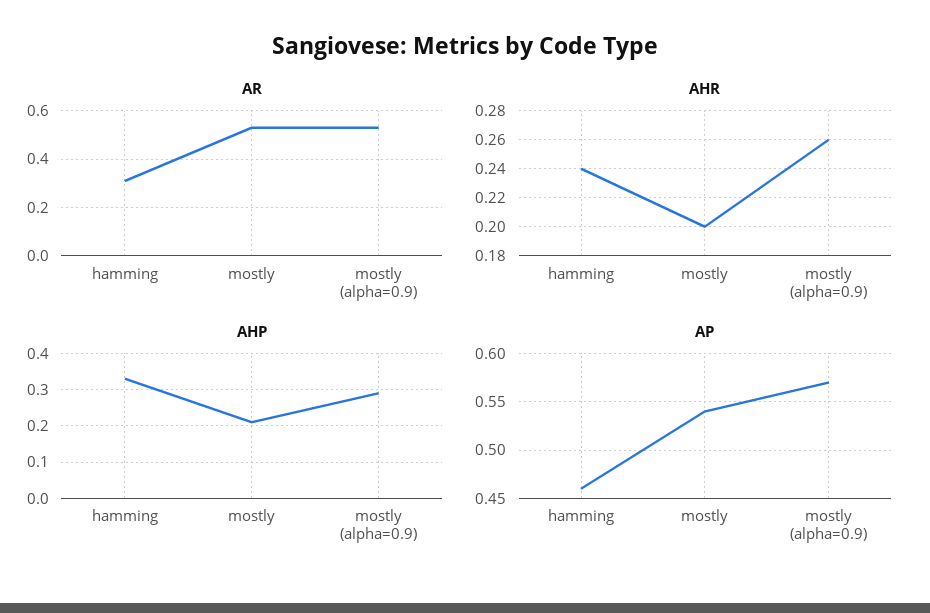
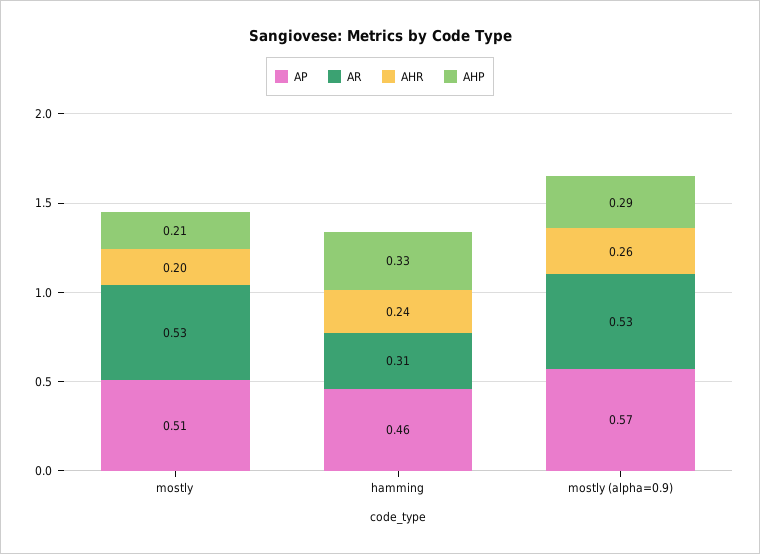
AP, mostly: 0.54 -> 0.51

